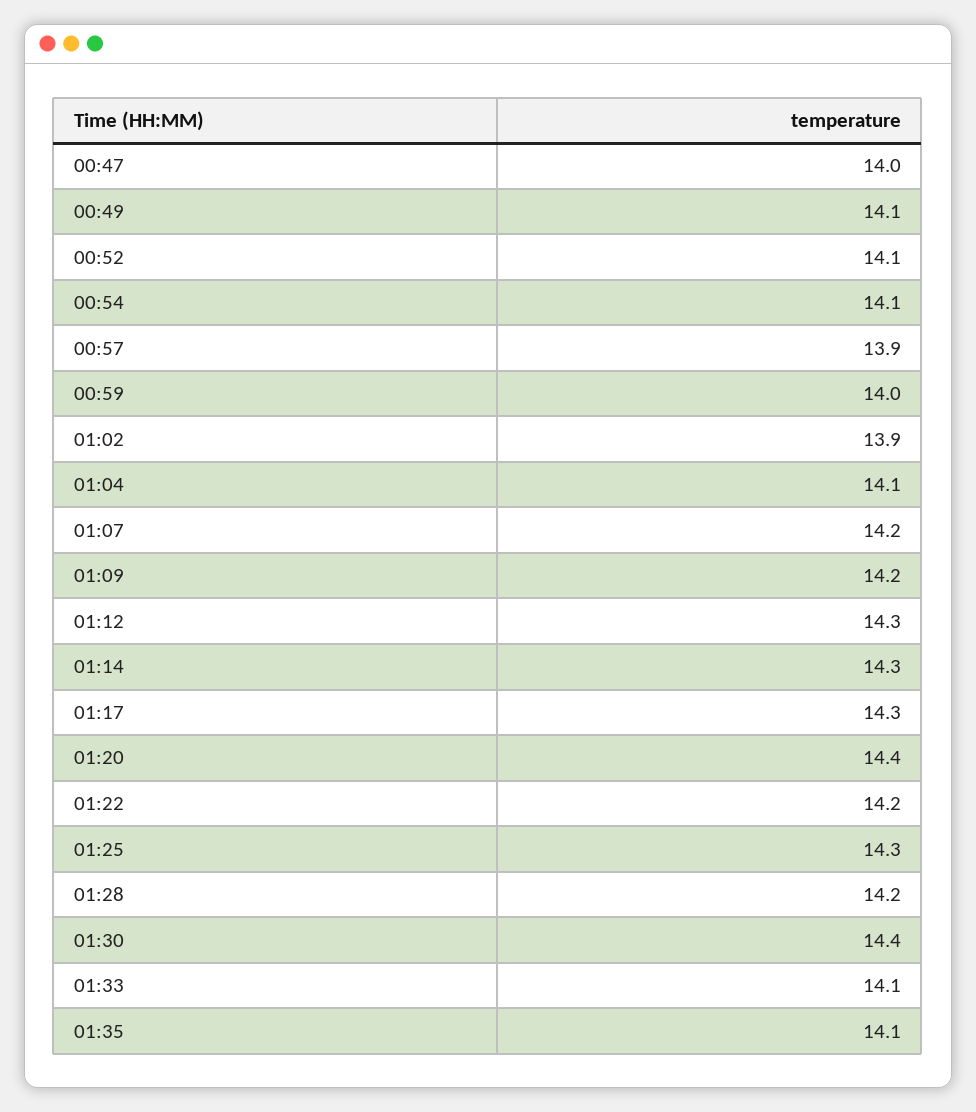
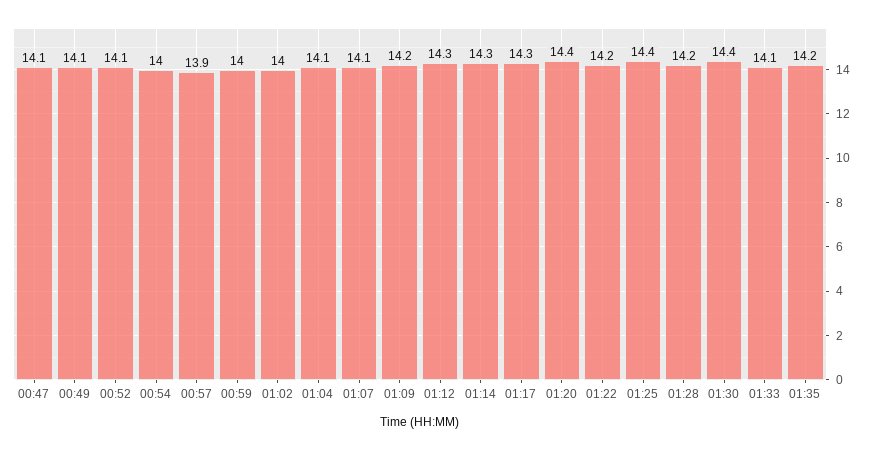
00:47: 14 -> 14.1
00:54: 14.1 -> 14
01:02: 13.9 -> 14
01:07: 14.2 -> 14.1
01:25: 14.3 -> 14.4
01:35: 14.1 -> 14.2

